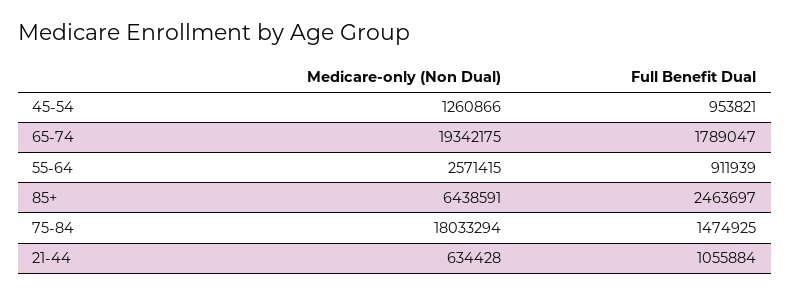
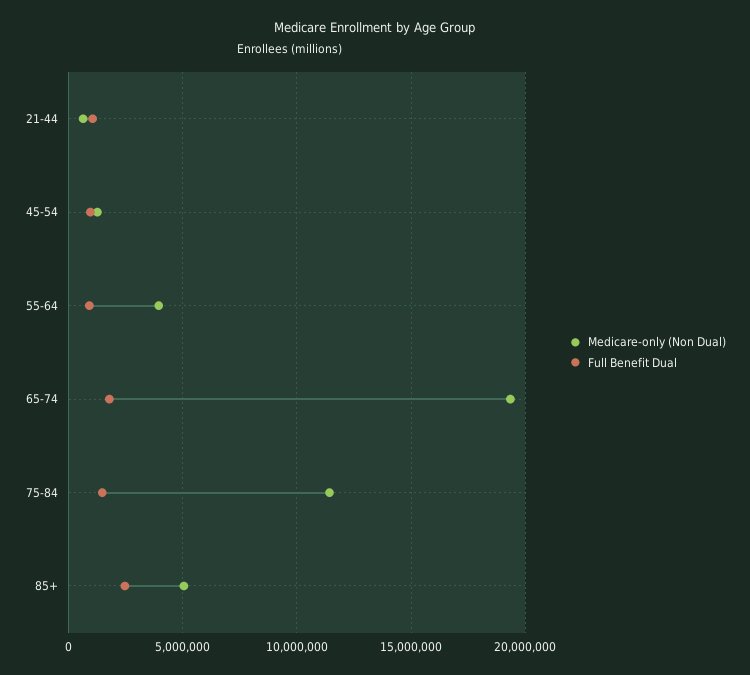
Medicare-only (Non Dual), 55-64: 2571415 -> 4000000
Medicare-only (Non Dual), 85+: 6438591 -> 5000000
Medicare-only (Non Dual), 75-84: 18033294 -> 11500000

